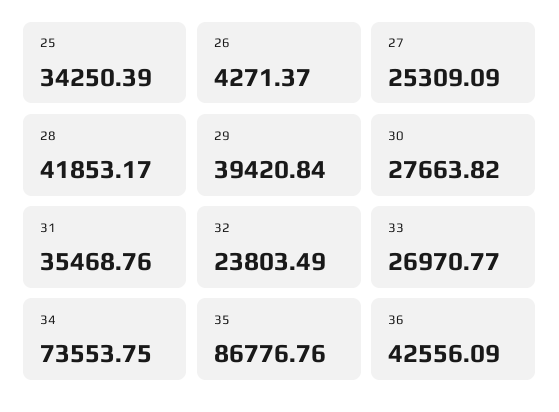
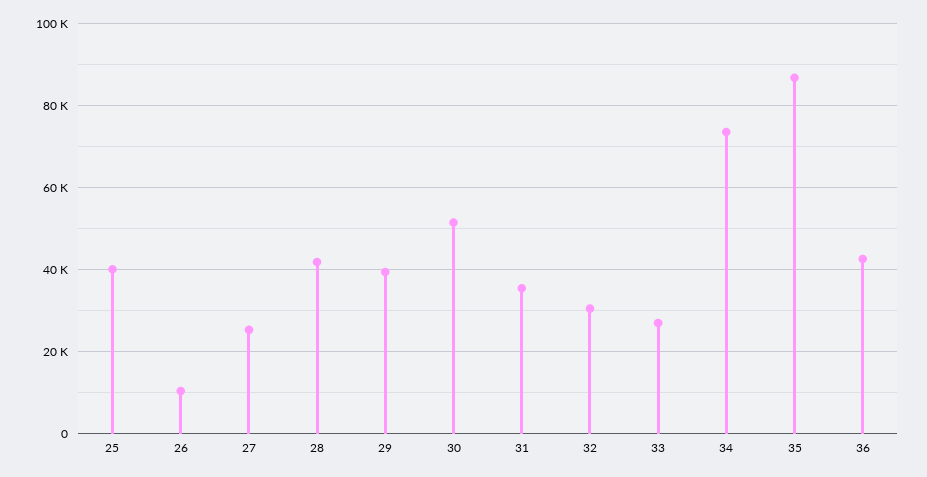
25: 34250.39 -> 40000
26: 4271.37 -> 10000
30: 27663.82 -> 52000
32: 23803.49 -> 30000

